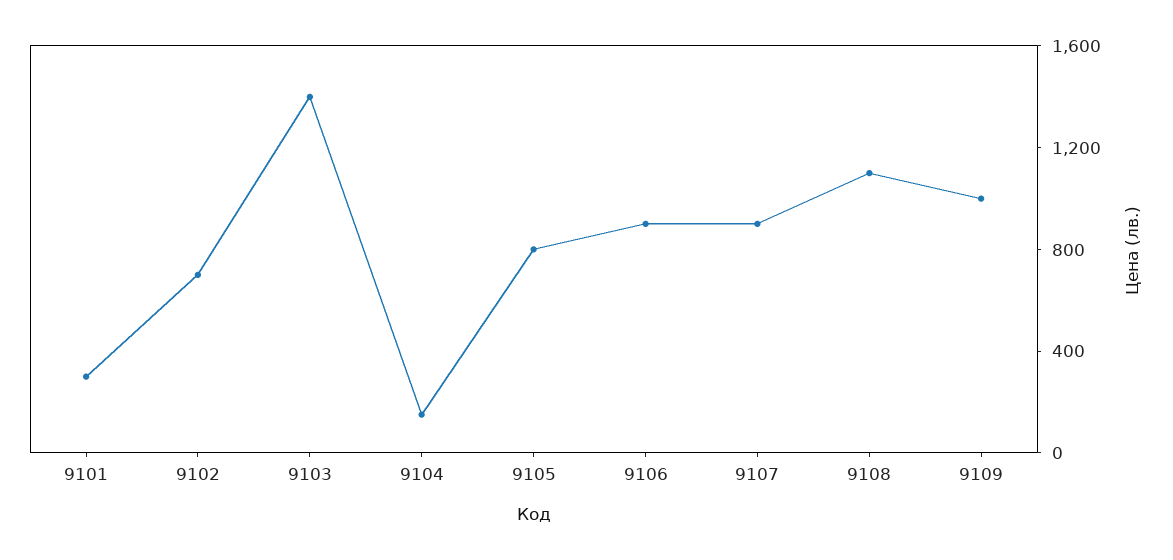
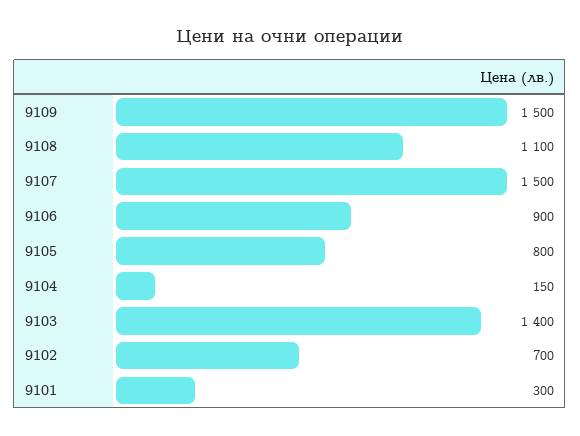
9107: 900 -> 1500
9109: 1000 -> 1500

